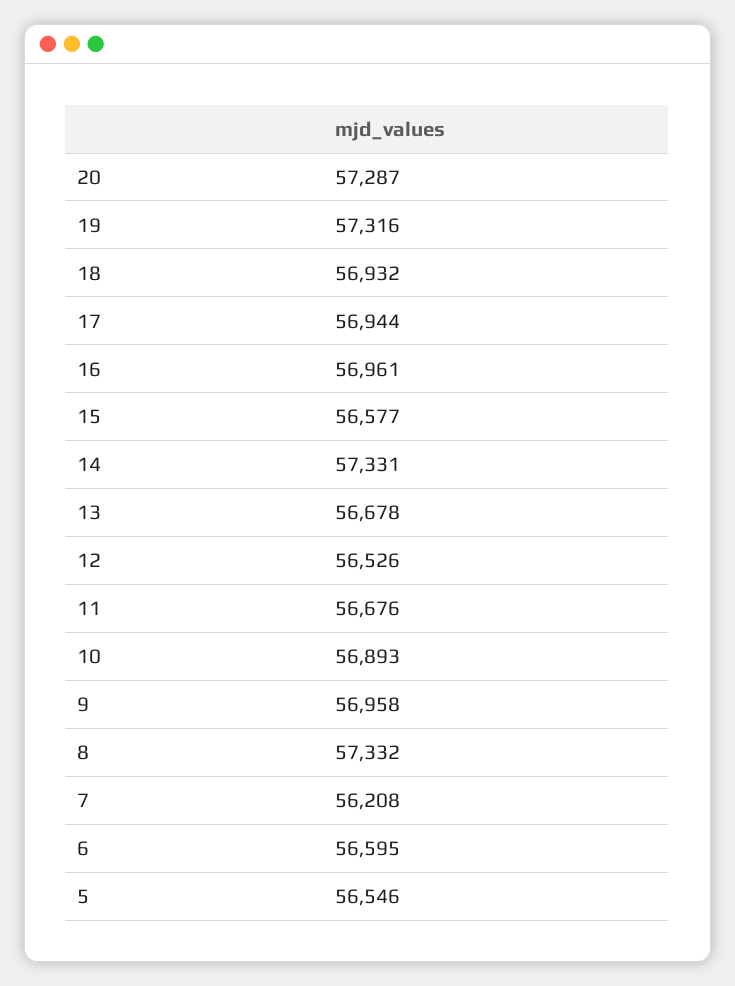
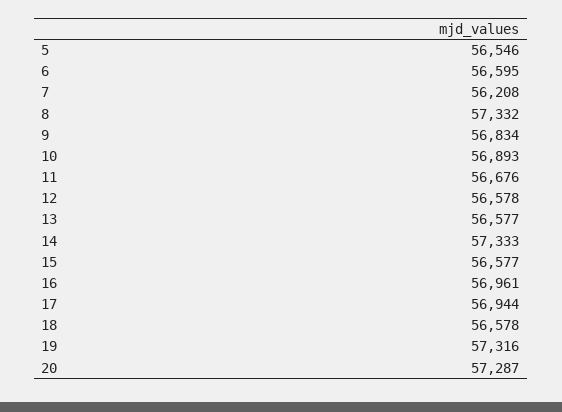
18: 56932 -> 56578
14: 57331 -> 57333
13: 56678 -> 56577
12: 56526 -> 56578
9: 56958 -> 56834

